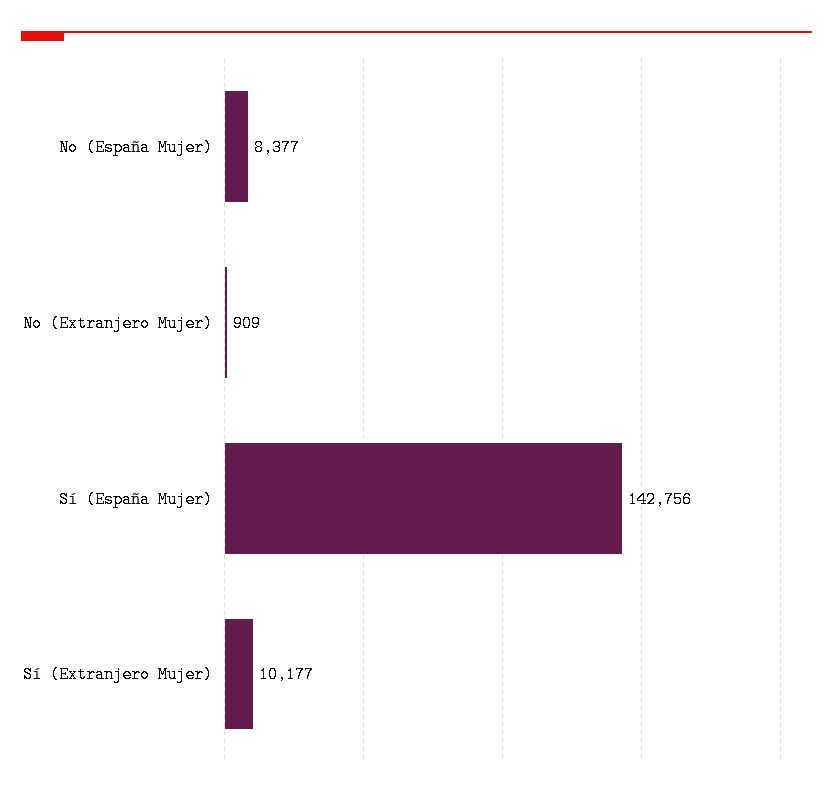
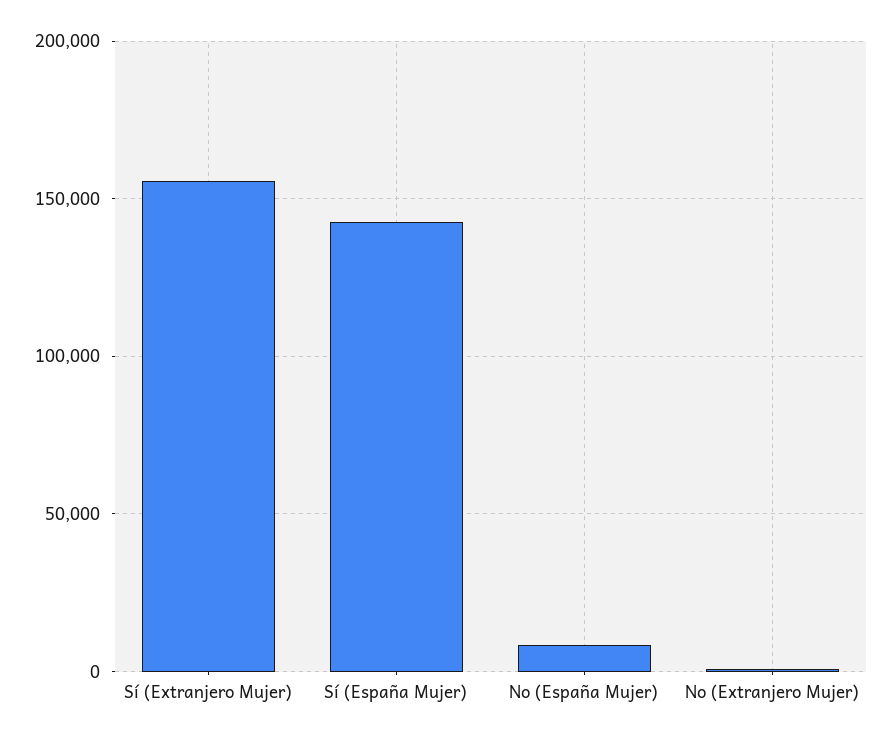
Sí (Extranjero Mujer): 10177 -> 155000

